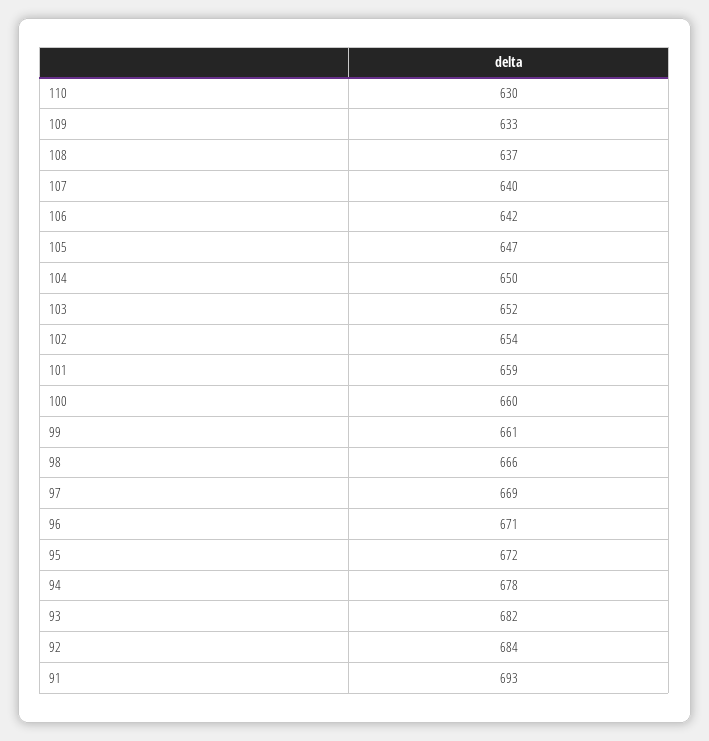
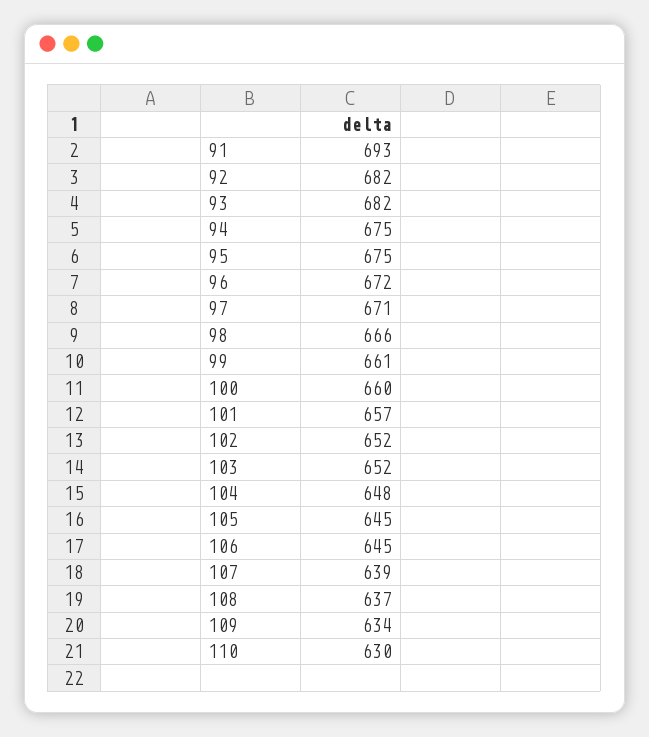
109: 633 -> 634
107: 640 -> 639
106: 642 -> 645
105: 647 -> 645
104: 650 -> 648
102: 654 -> 652
101: 659 -> 657
97: 669 -> 671
96: 671 -> 672
95: 672 -> 675
94: 678 -> 675
92: 684 -> 682

